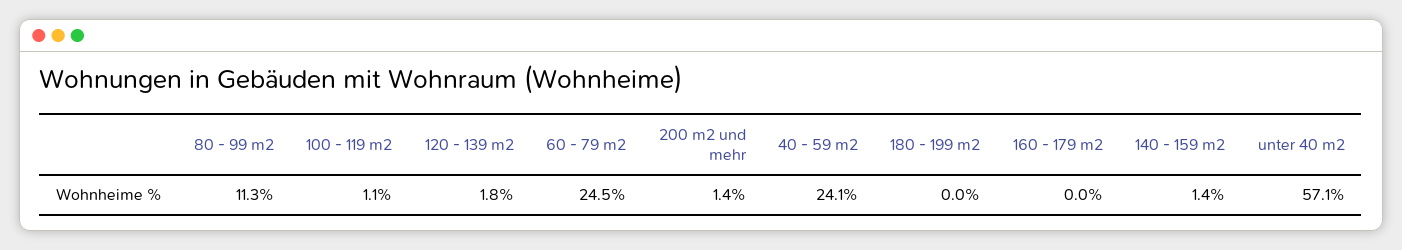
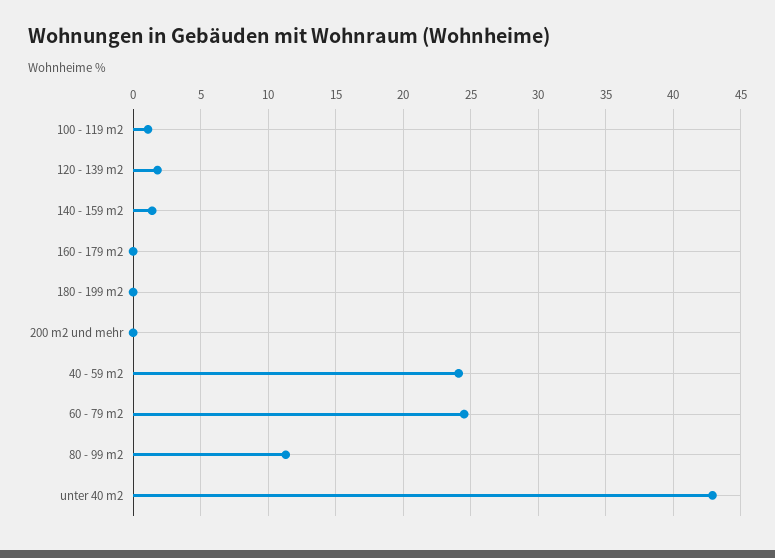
200 m2 und mehr: 1.4 -> 0
unter 40 m2: 57.1 -> 43

